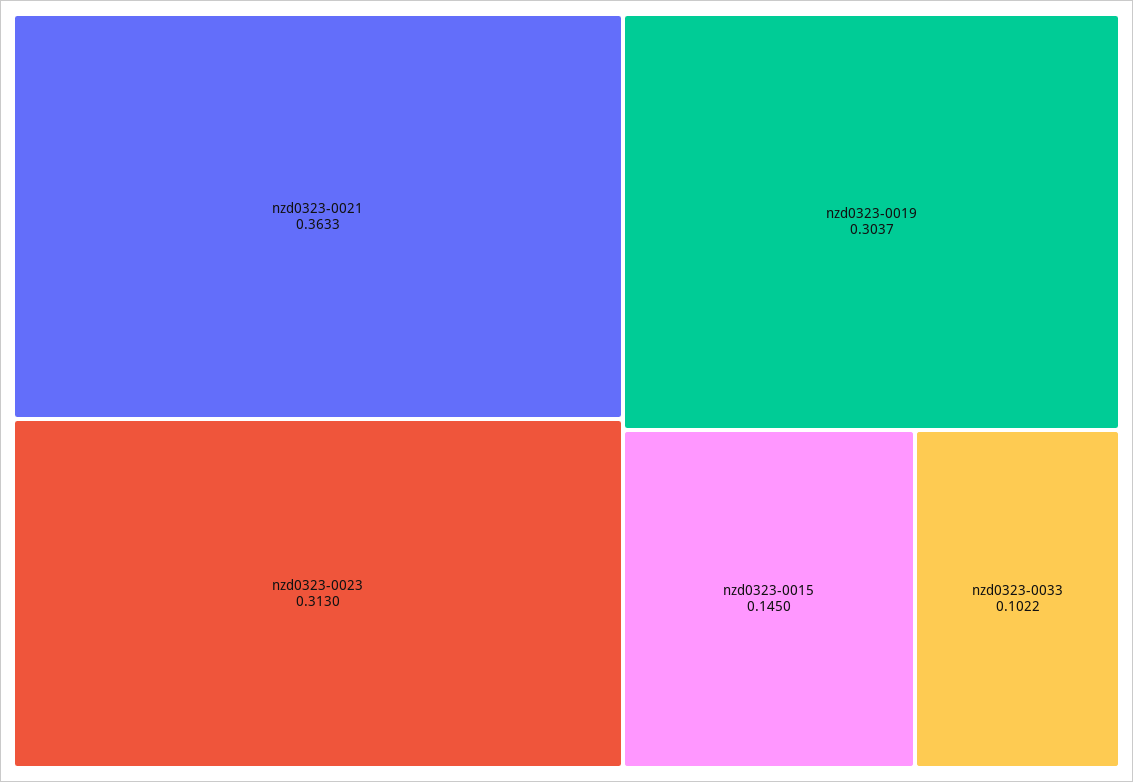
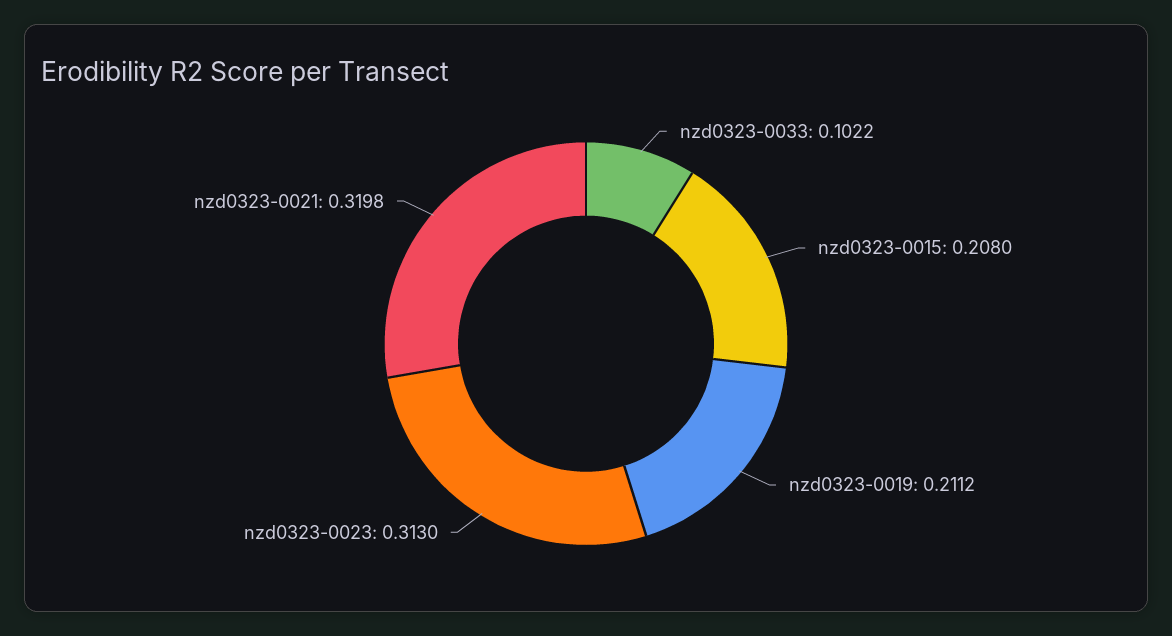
nzd0323-0021: 0.3633 -> 0.3198
nzd0323-0019: 0.3037 -> 0.2112
nzd0323-0015: 0.145 -> 0.208

